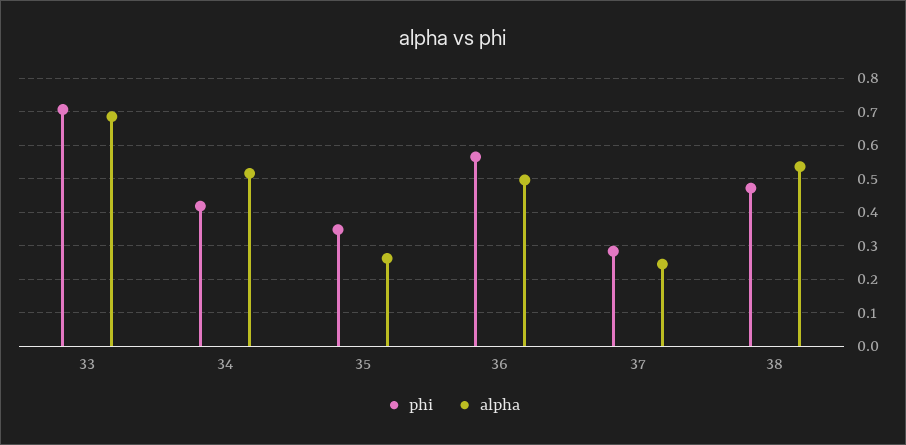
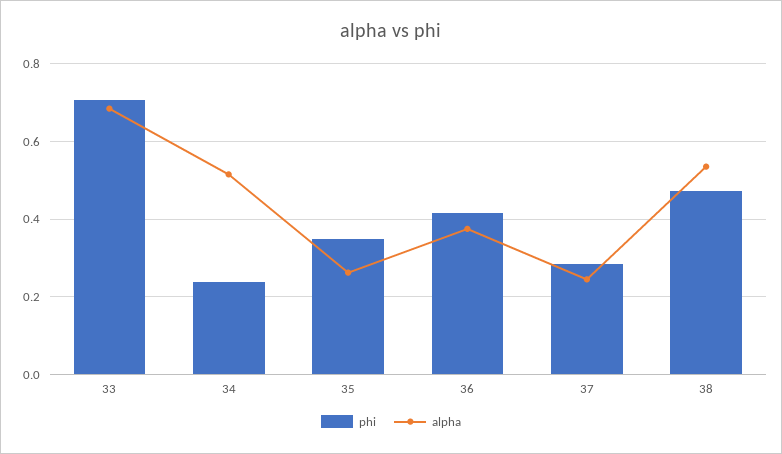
phi, 34: 0.42 -> 0.24
phi, 36: 0.56 -> 0.42
alpha, 36: 0.5 -> 0.38

